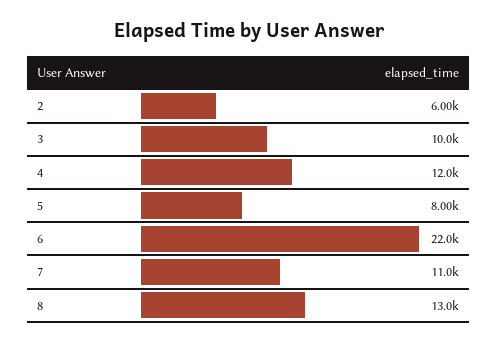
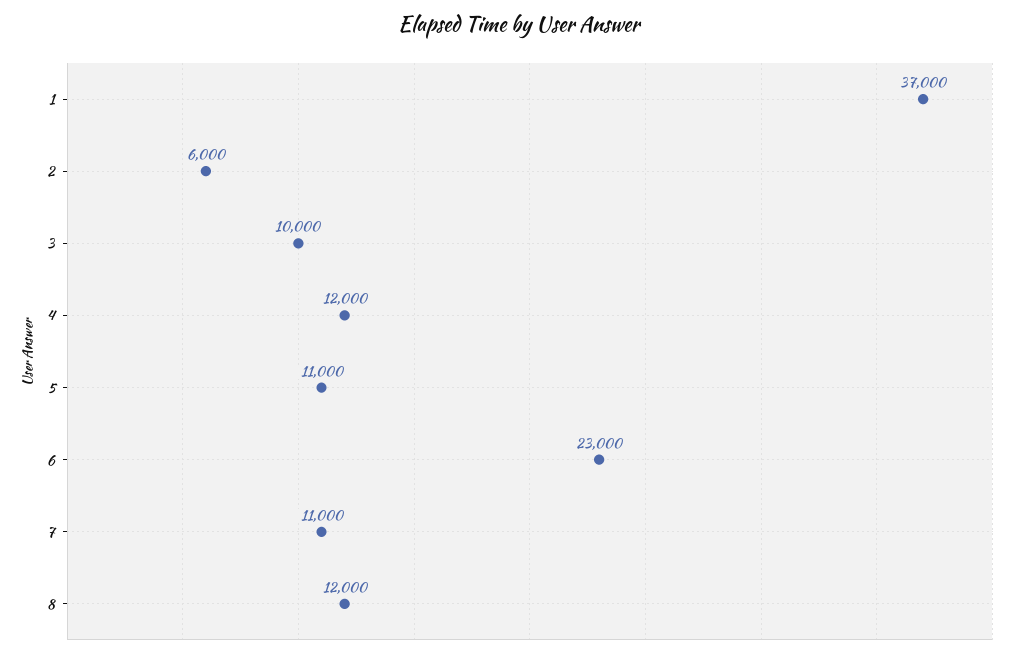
5: 8000 -> 11000
6: 22000 -> 23000
8: 13000 -> 12000
1: none -> 37000

